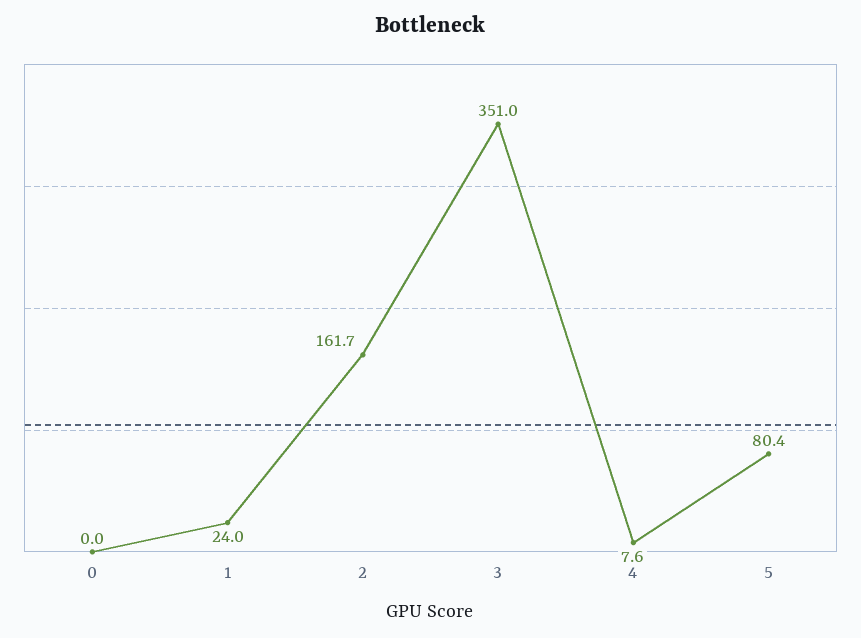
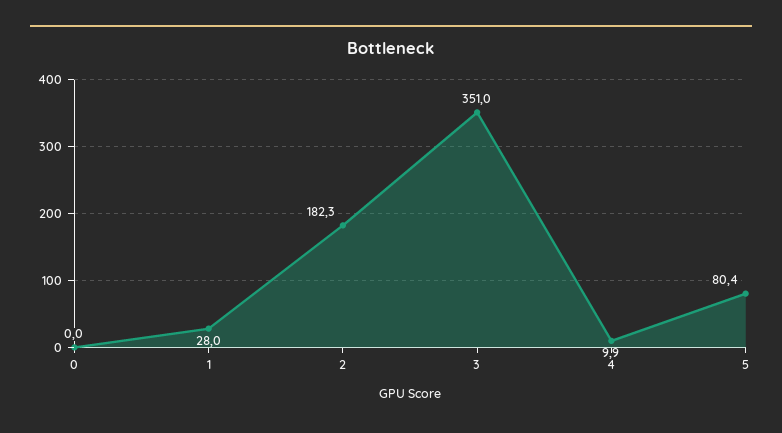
1: 24 -> 28
2: 161.7 -> 182.3
4: 7.6 -> 9.9

